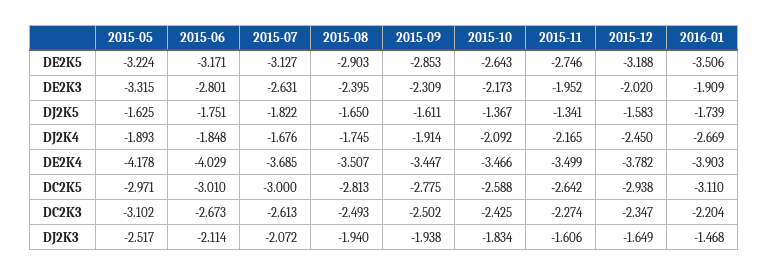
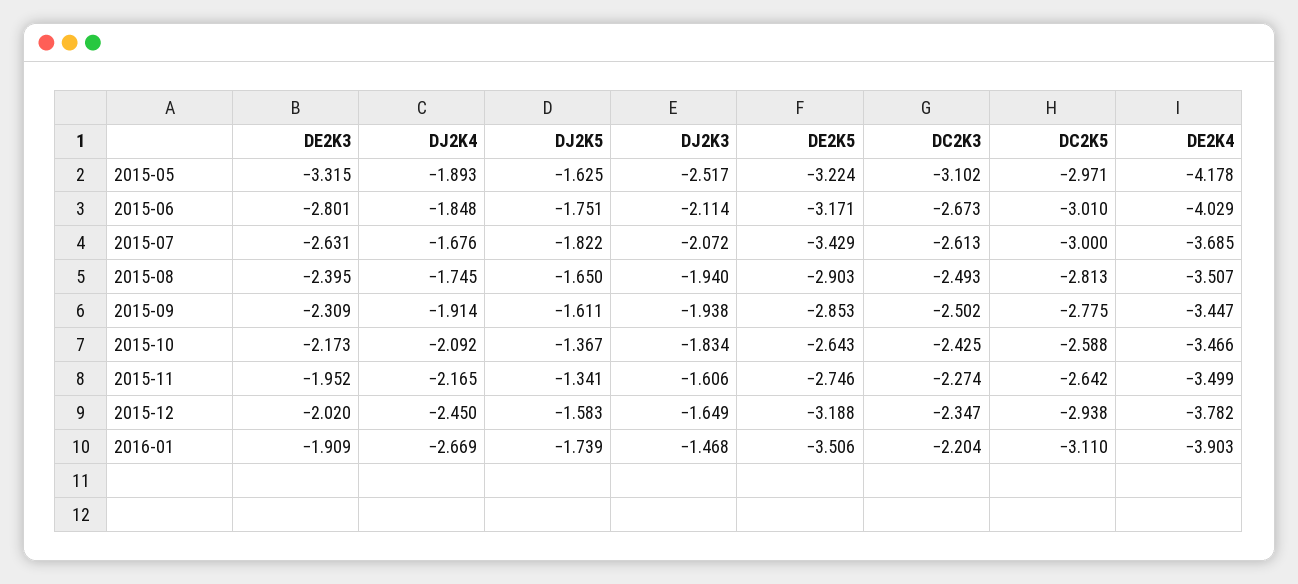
2015-07, DE2K5: -3.127 -> -3.429

